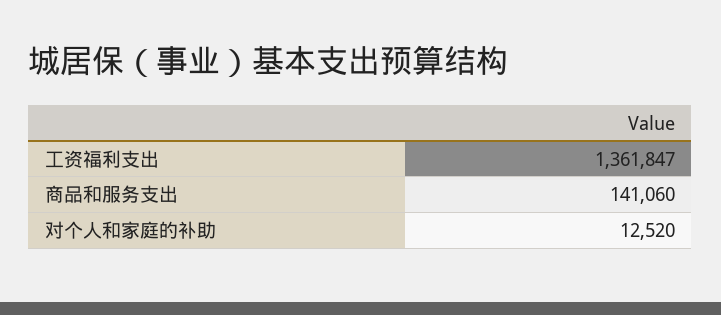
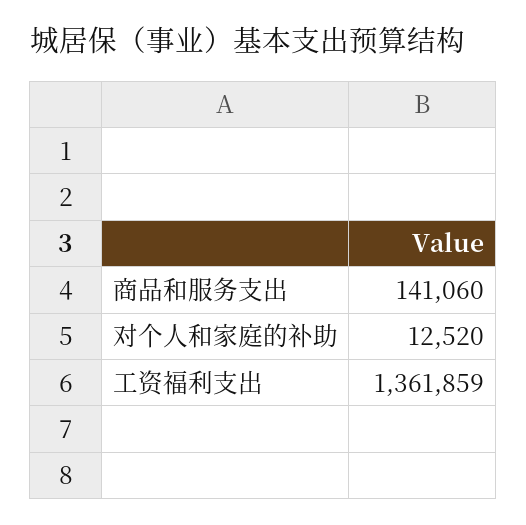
工资福利支出: 1361847 -> 1361859

